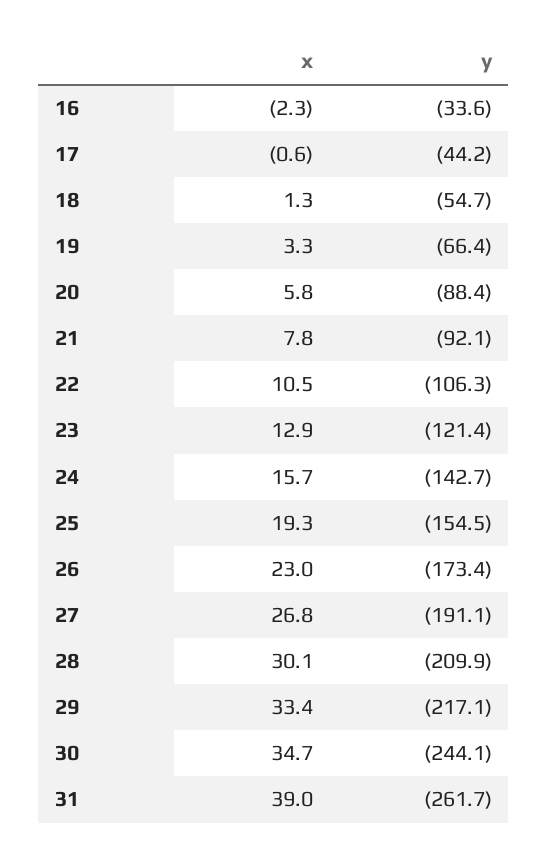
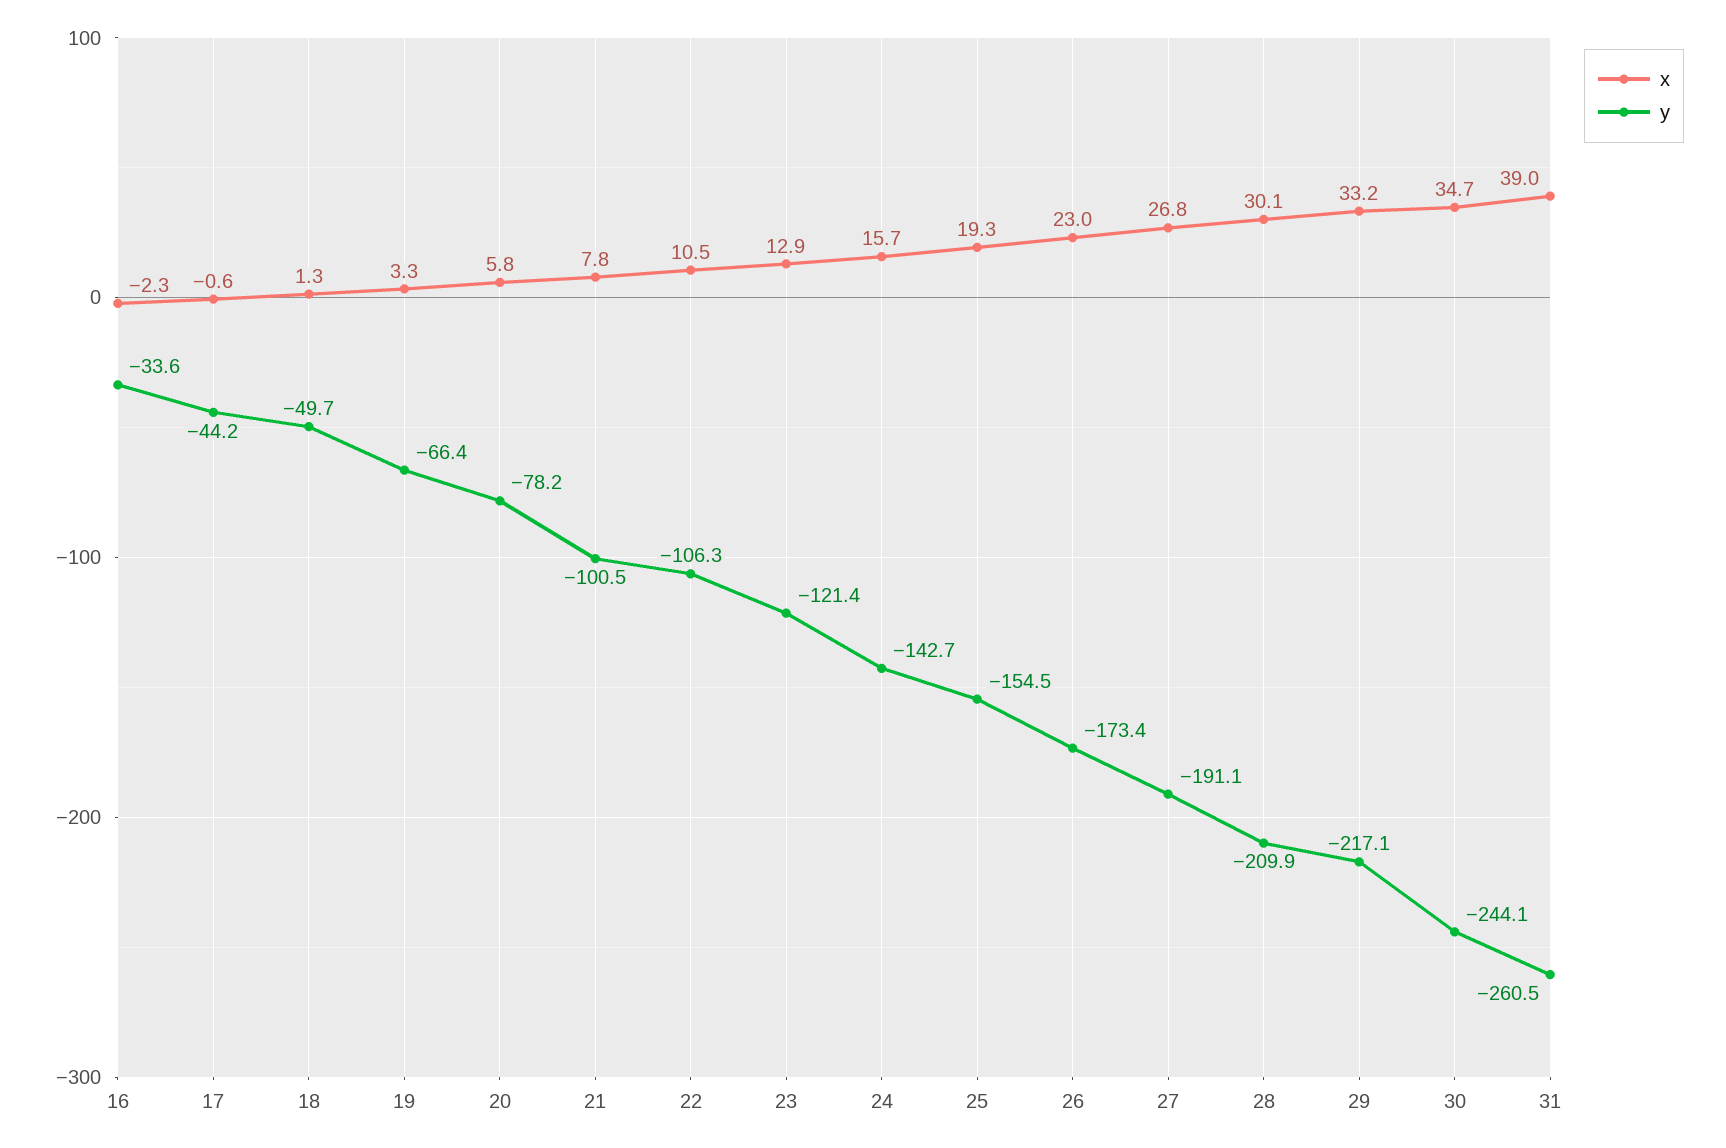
y, 18: -54.7 -> -49.7
y, 20: -88.4 -> -78.2
y, 21: -92.1 -> -100.5
x, 29: 33.4 -> 33.2
y, 31: -261.7 -> -260.5

